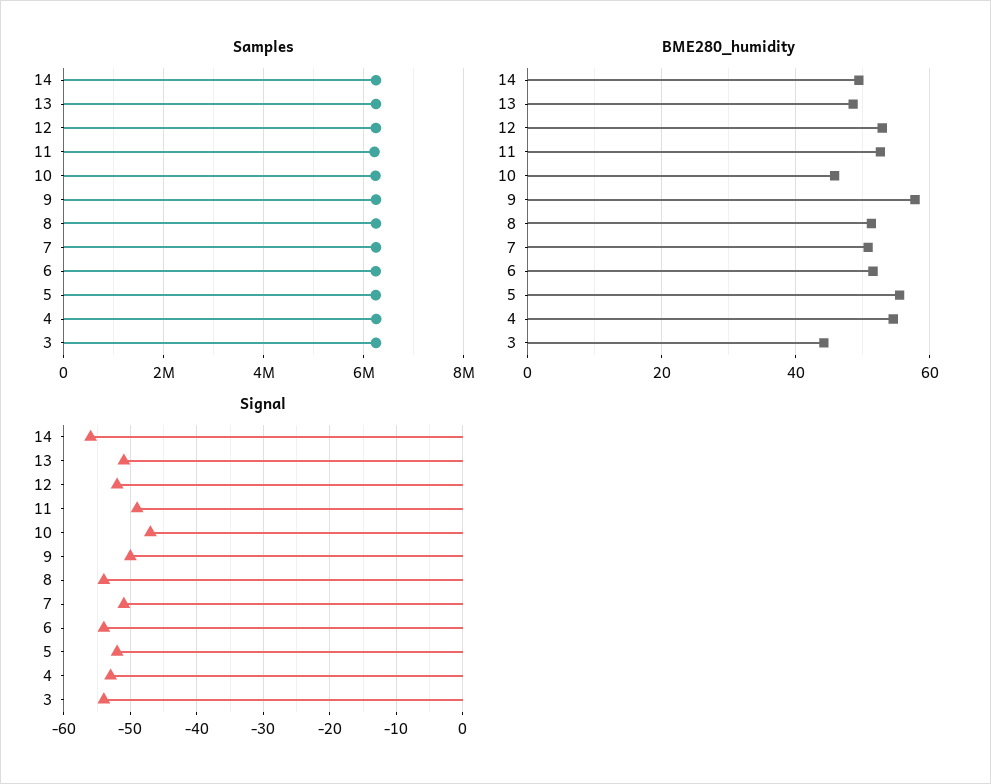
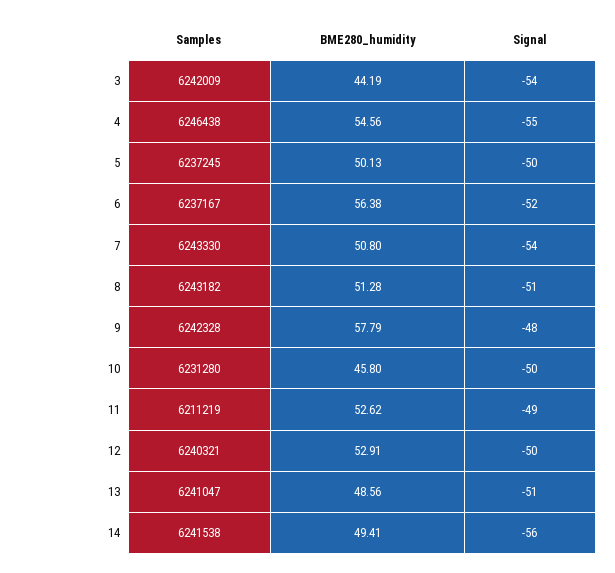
BME280_humidity, 6: 52 -> 56.38
BME280_humidity, 5: 56 -> 50.13
Signal, 12: -52 -> -50
Signal, 10: -47 -> -50
Signal, 9: -50 -> -48
Signal, 8: -54 -> -51
Signal, 7: -51 -> -54
Signal, 6: -54 -> -52
Signal, 5: -52 -> -50
Signal, 4: -53 -> -55

